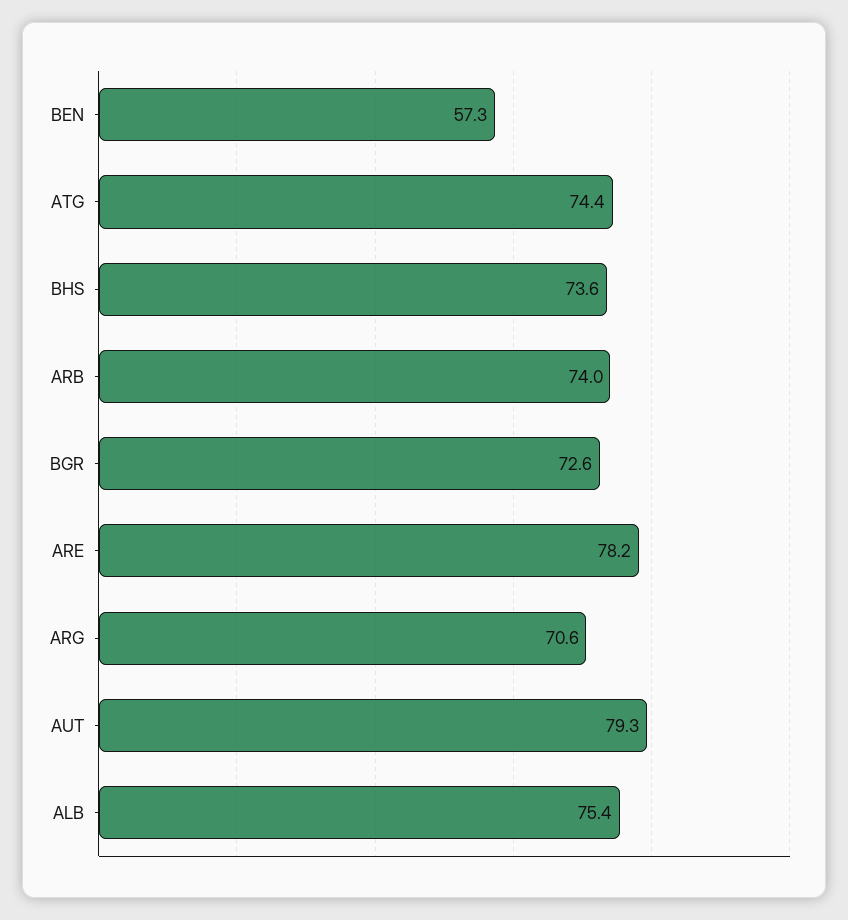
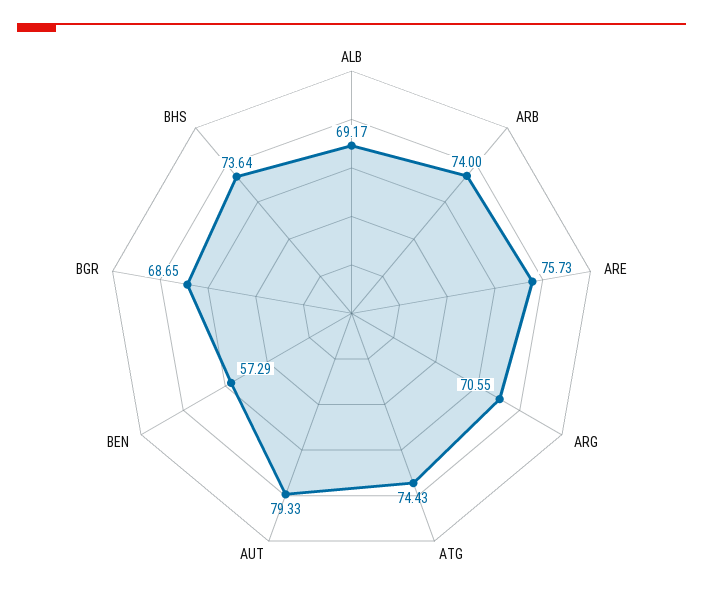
BGR: 72.6 -> 68.65
ARE: 78.2 -> 75.73
ALB: 75.4 -> 69.17

